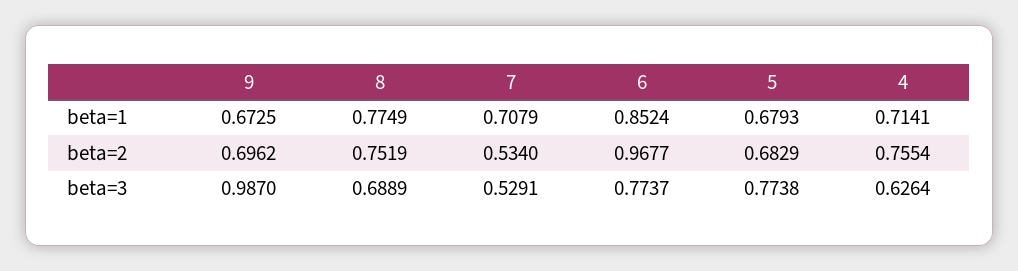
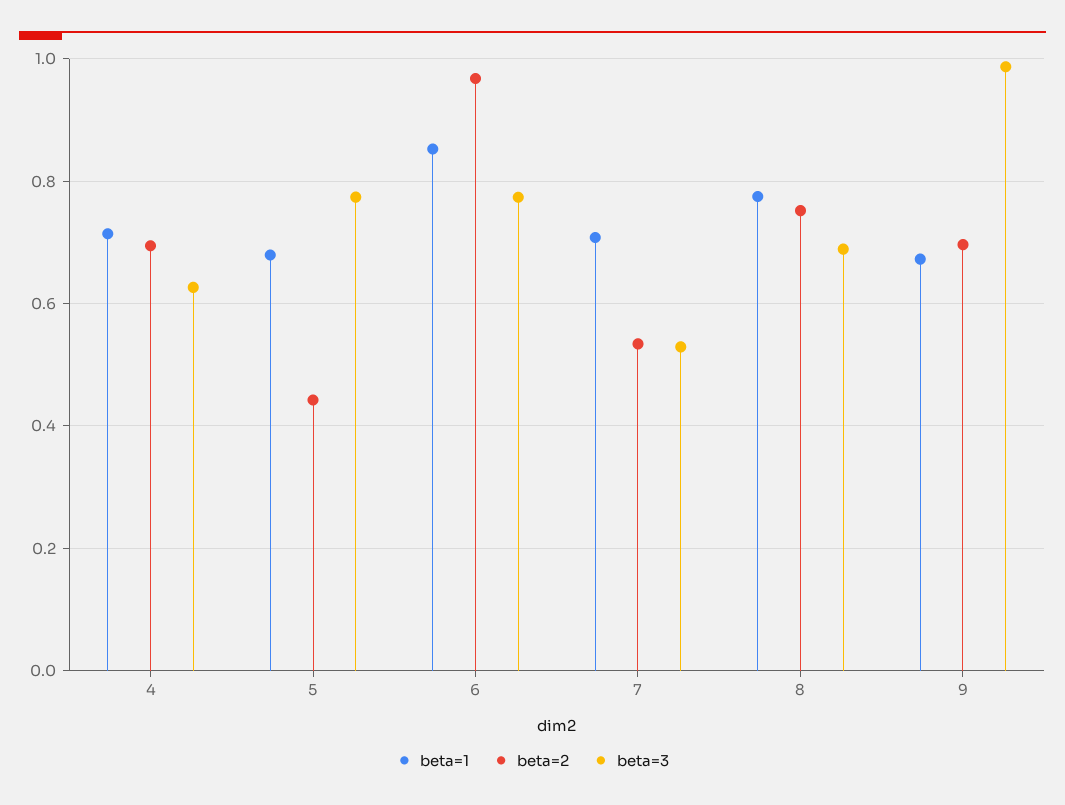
beta=2, 5: 0.6829 -> 0.44
beta=2, 4: 0.7554 -> 0.7

